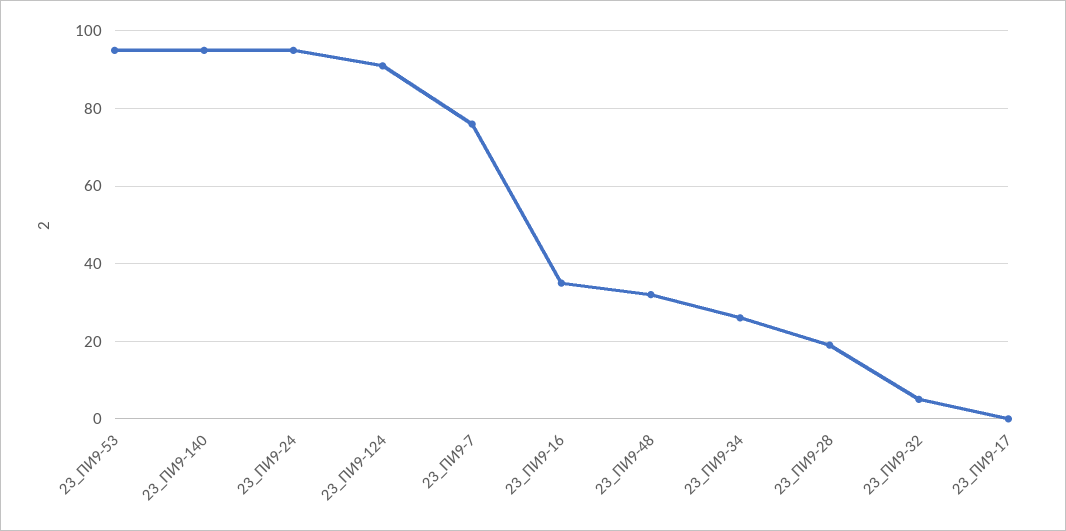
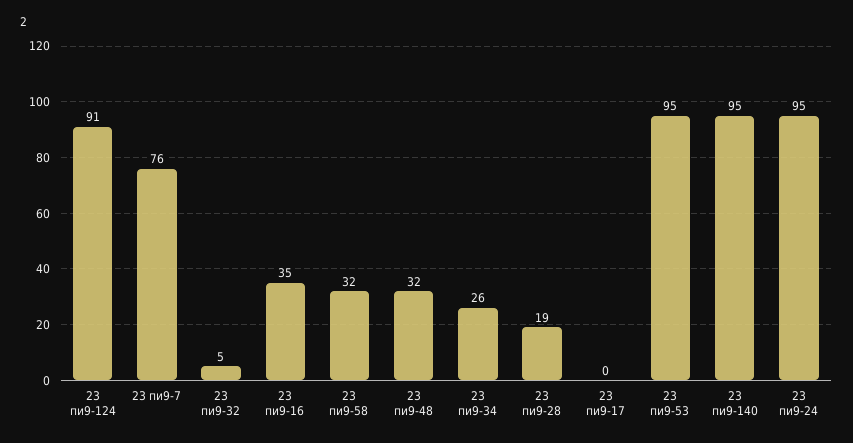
23 пи9-58: none -> 32

